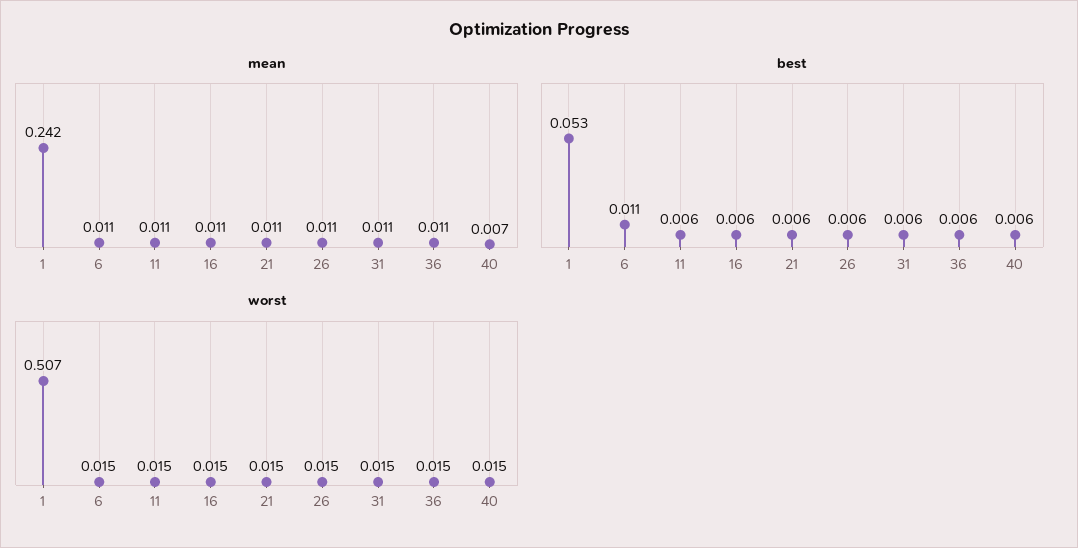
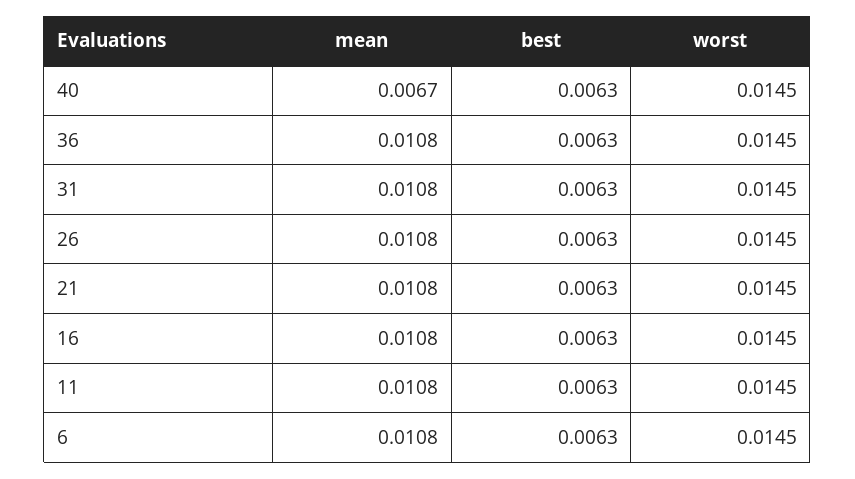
mean, 1: 0.242 -> none
best, 1: 0.053 -> none
best, 6: 0.011 -> 0.0063
worst, 1: 0.507 -> none

